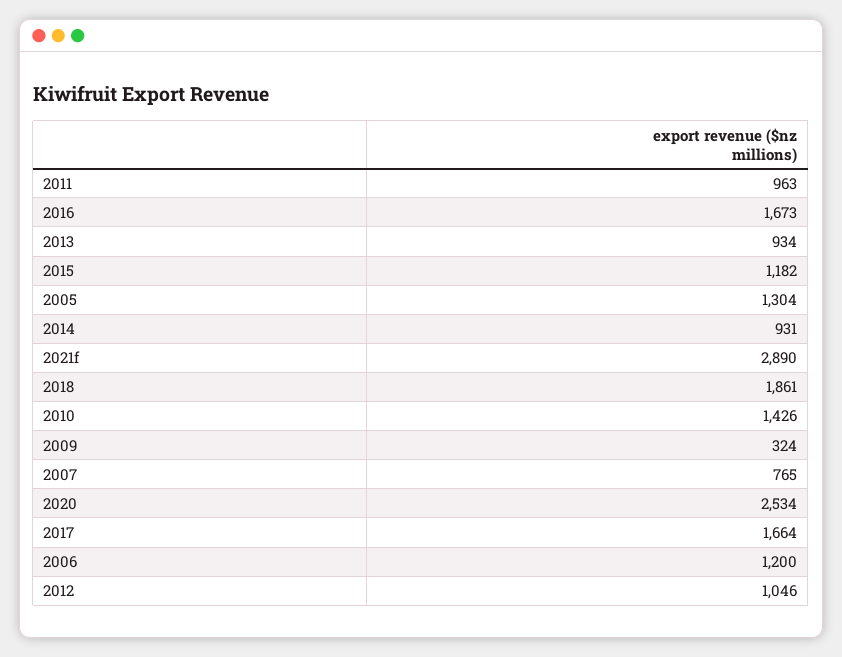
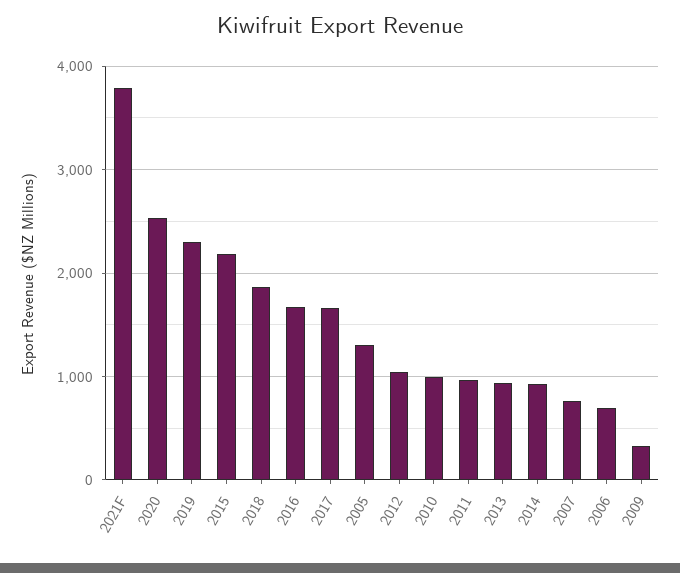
2015: 1182 -> 2200
2021f: 2890 -> 3800
2010: 1426 -> 1000
2006: 1200 -> 700
2019: none -> 2300

